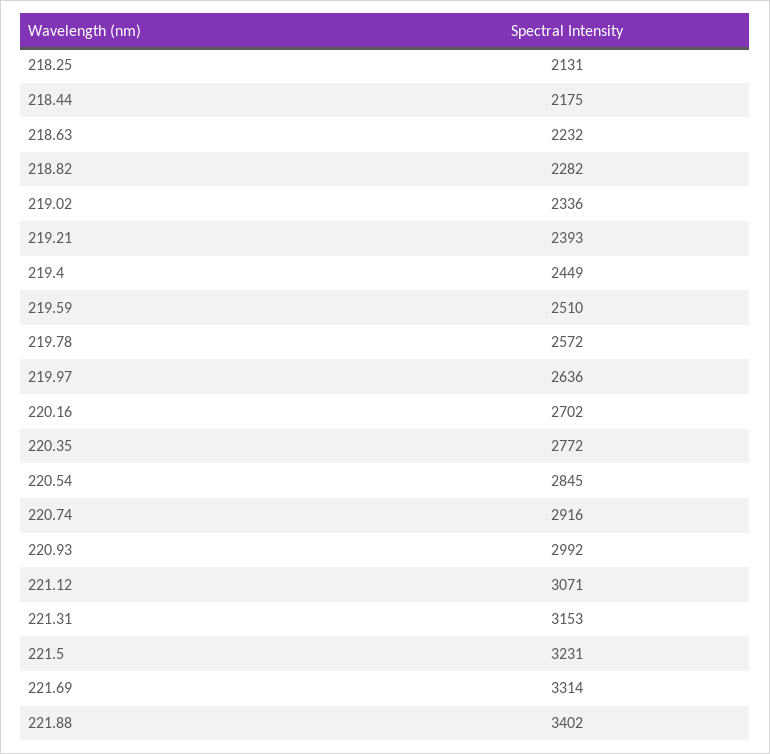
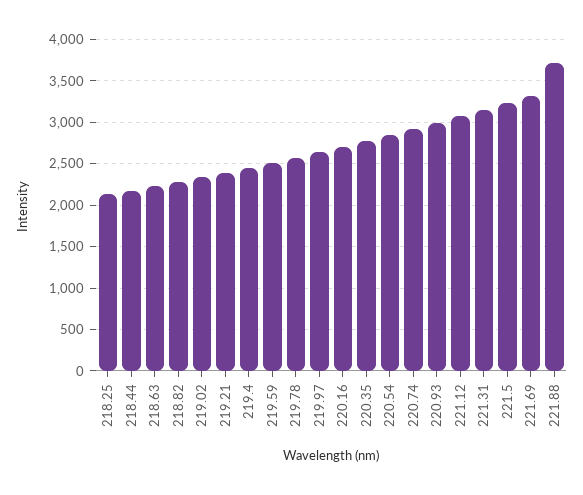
221.88: 3402 -> 3700

